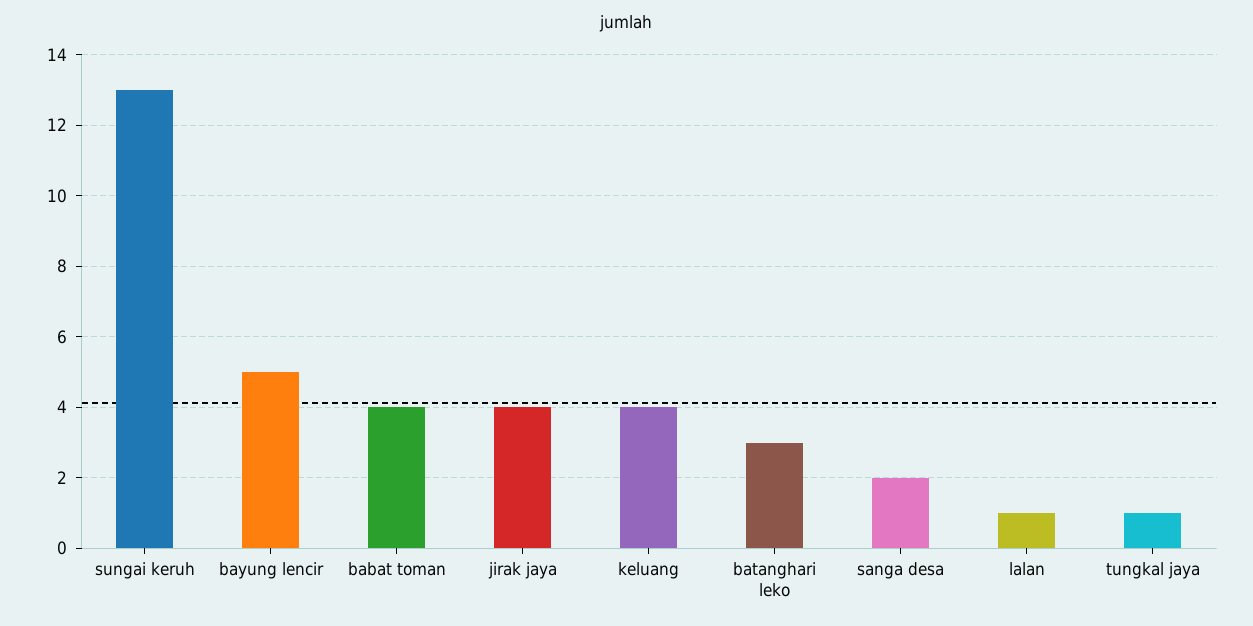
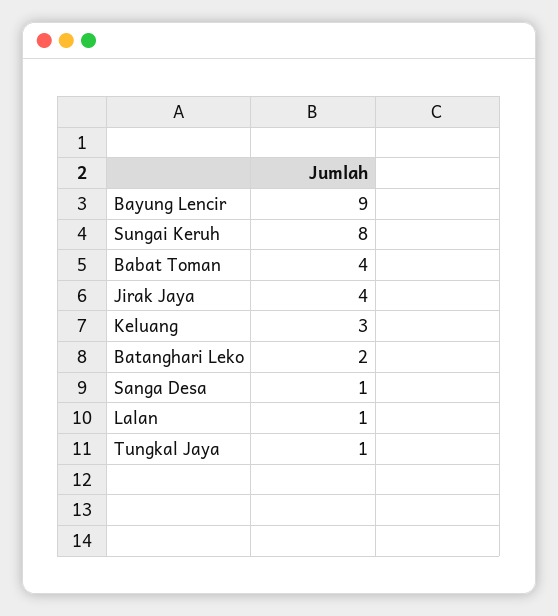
sungai keruh: 13 -> 8
bayung lencir: 5 -> 9
keluang: 4 -> 3
batanghari leko: 3 -> 2
sanga desa: 2 -> 1

